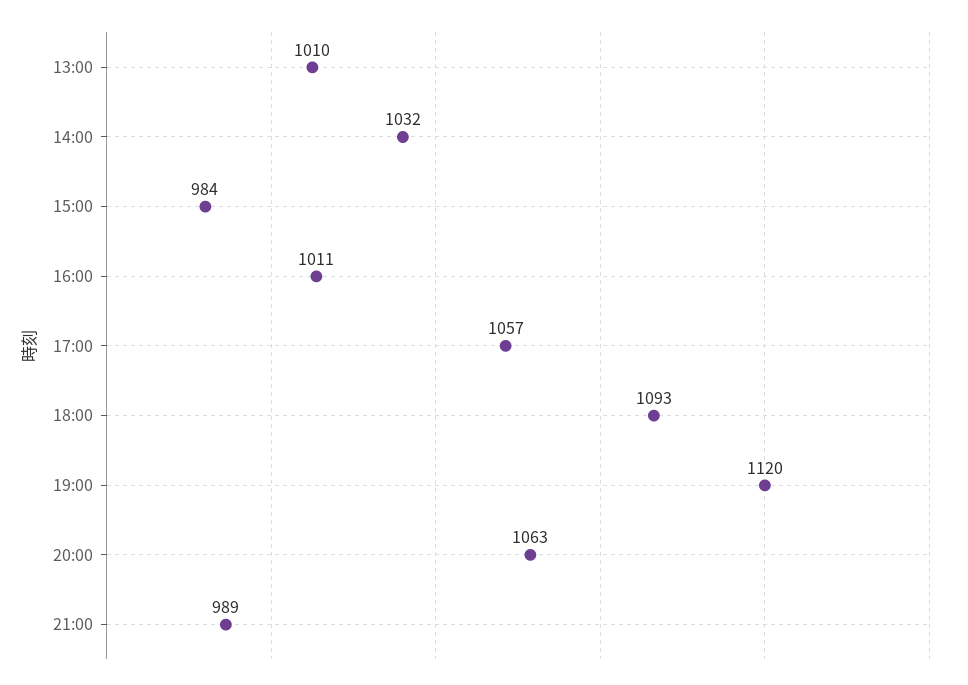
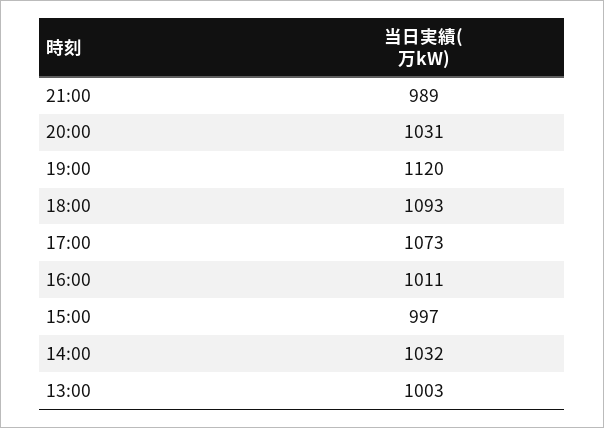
13:00: 1010 -> 1003
15:00: 984 -> 997
17:00: 1057 -> 1073
20:00: 1063 -> 1031

